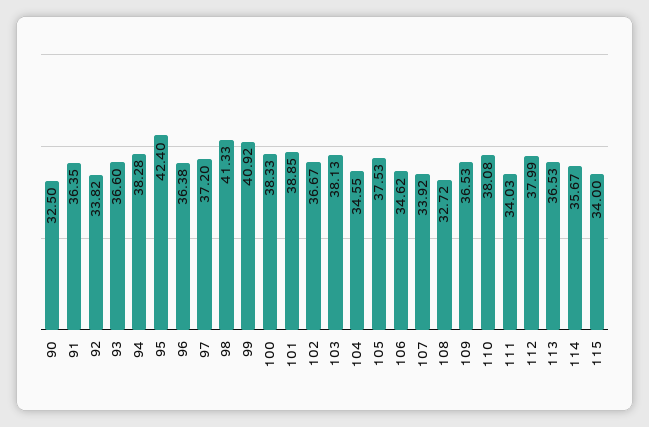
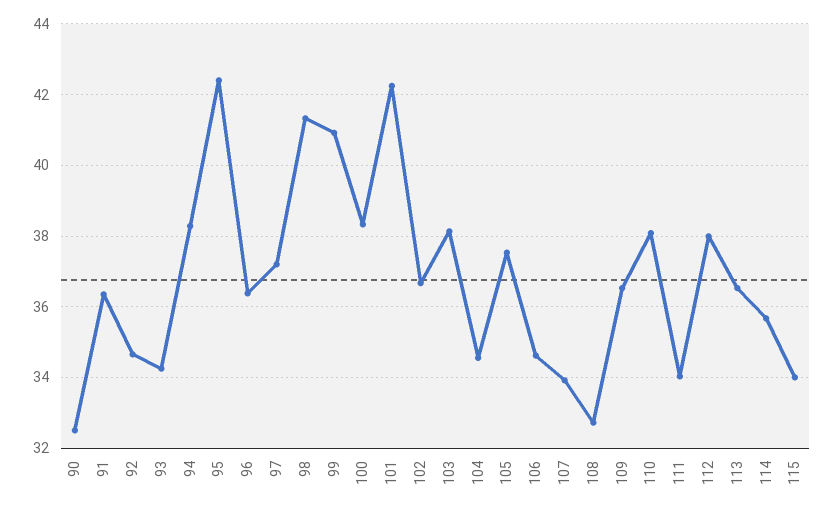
92: 33.82 -> 34.6
93: 36.6 -> 34.2
101: 38.85 -> 42.2

